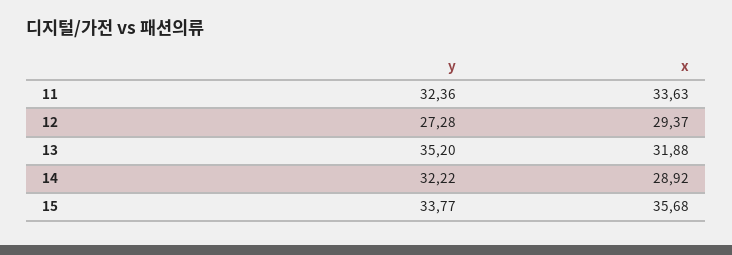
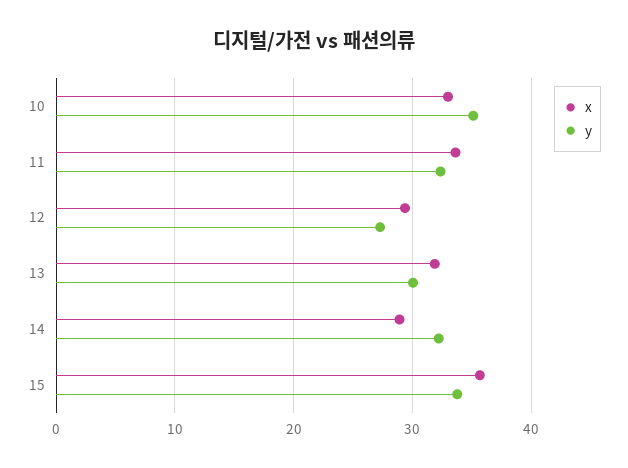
y, 13: 35.2 -> 30
x, 10: none -> 33
y, 10: none -> 35

